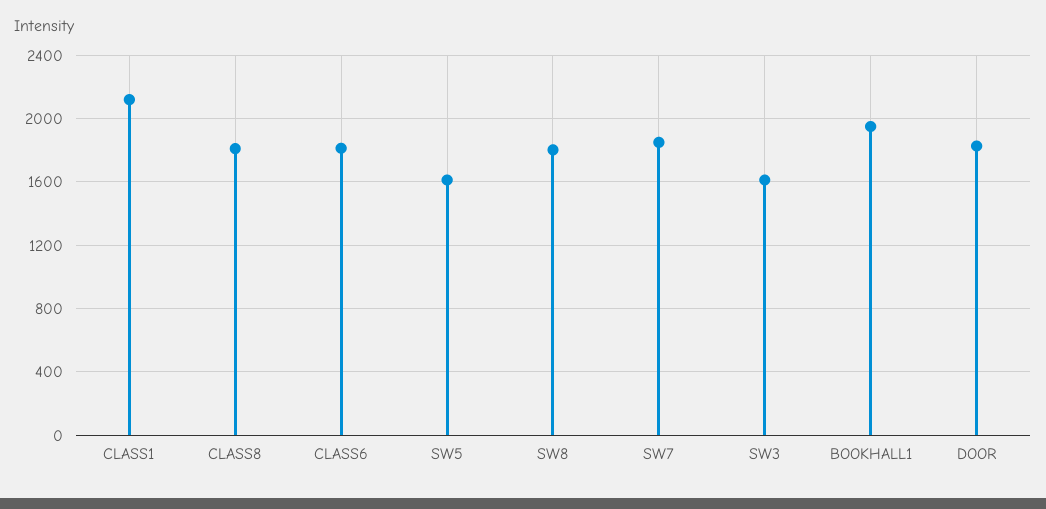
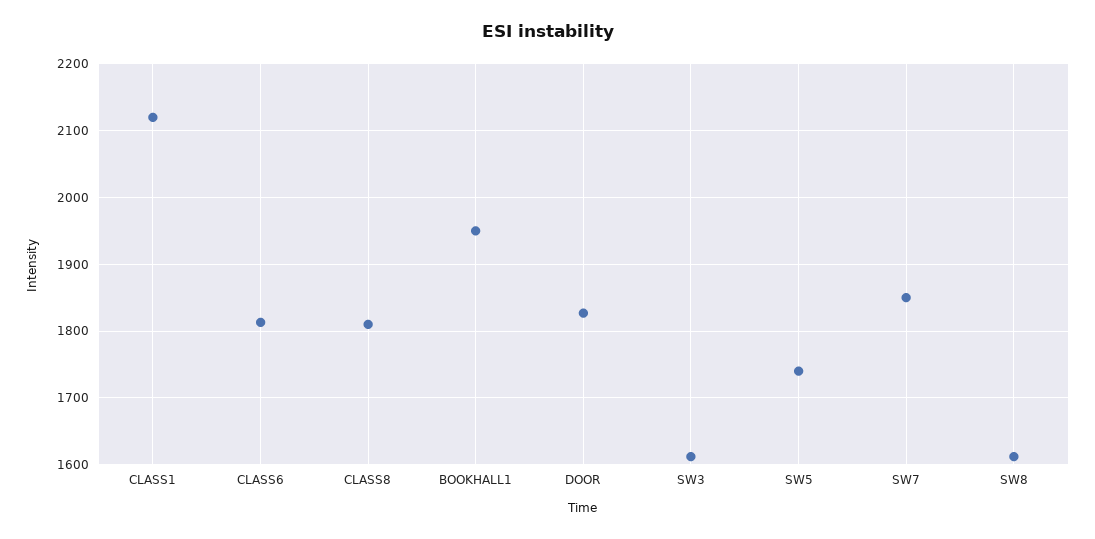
SW5: 1600 -> 1740
SW8: 1800 -> 1610

